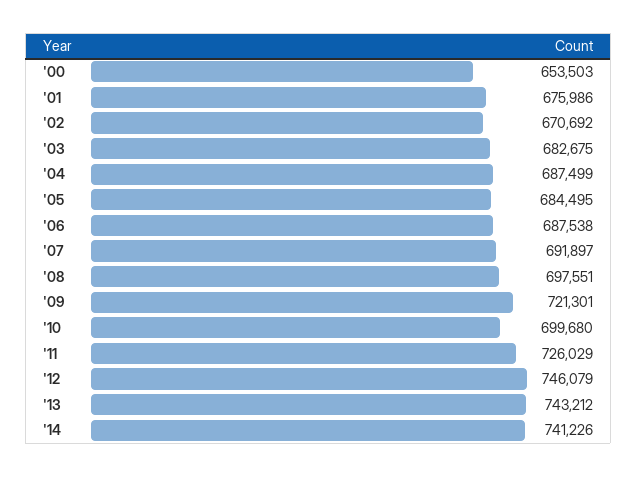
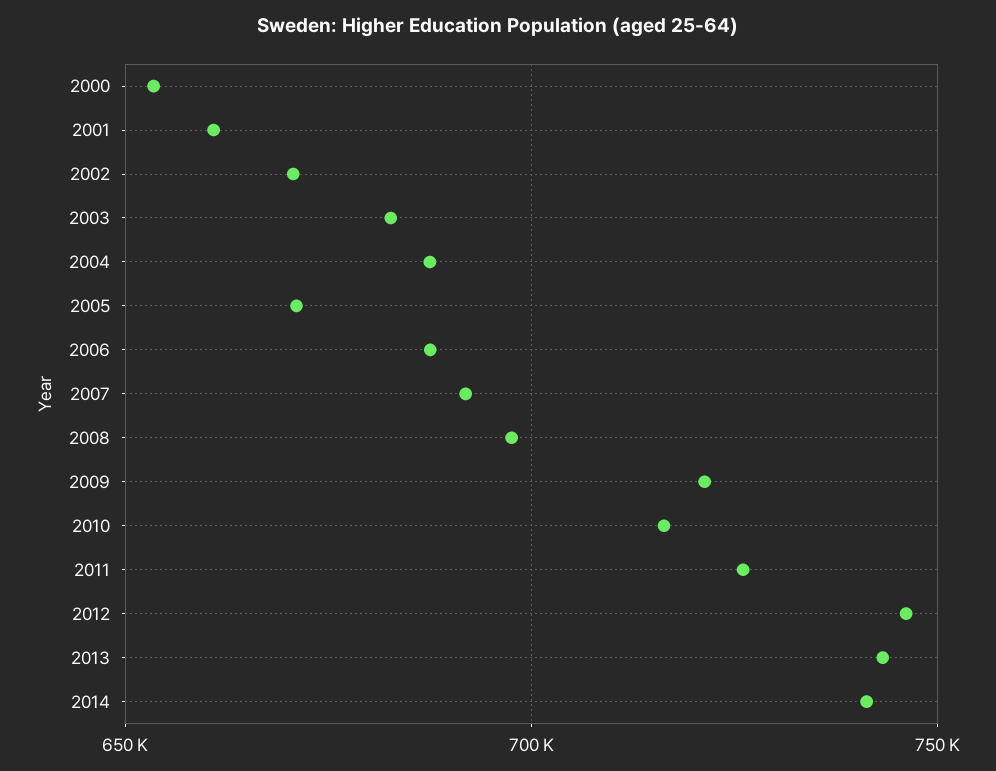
'01: 675986 -> 660000
'05: 684495 -> 670000
'10: 699680 -> 715000

